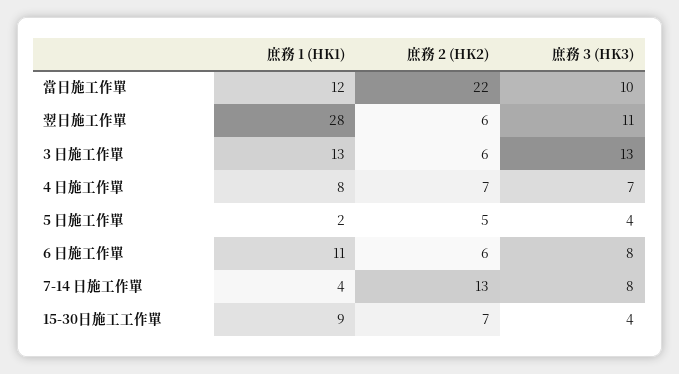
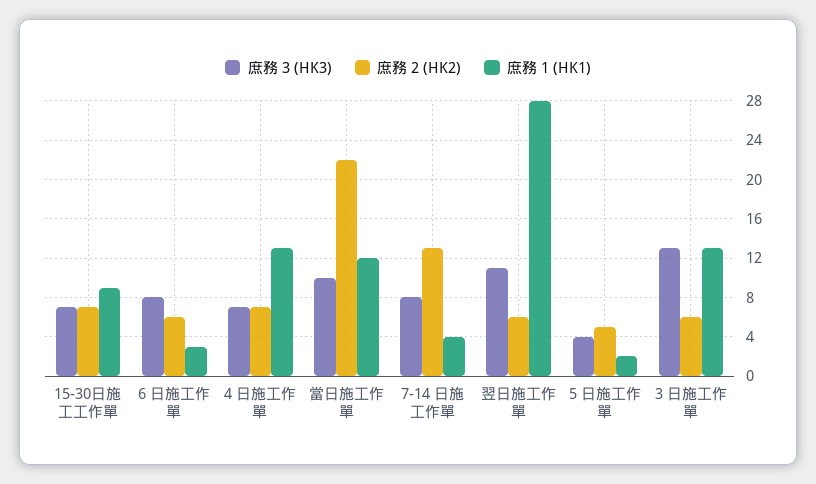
庶務 1 (HK1), 4 日施工作單: 8 -> 13
庶務 1 (HK1), 6 日施工作單: 11 -> 3
庶務 3 (HK3), 15-30日施工工作單: 4 -> 7

